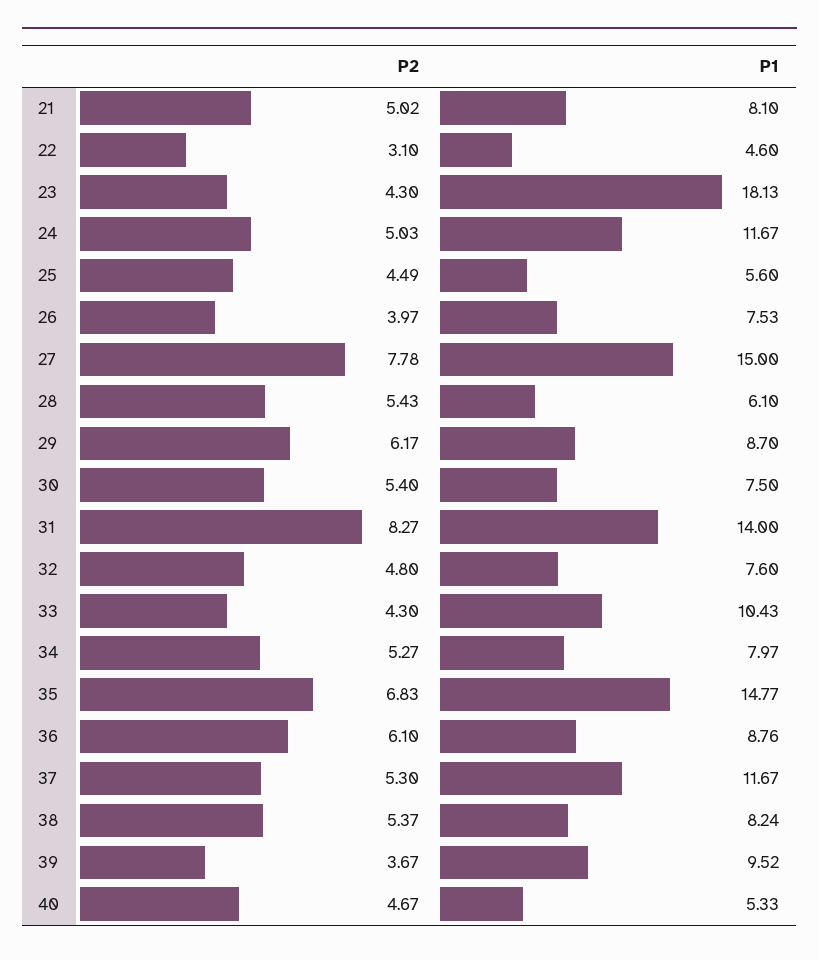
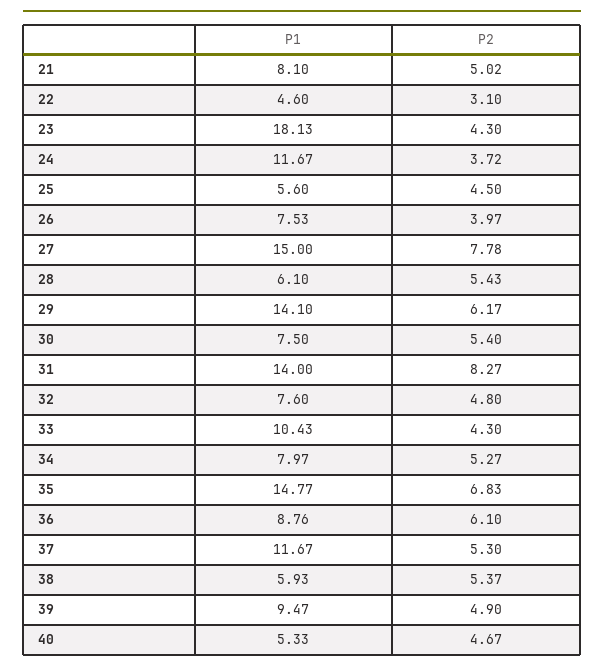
P2, 24: 5.03 -> 3.72
P2, 25: 4.49 -> 4.5
P1, 29: 8.7 -> 14.1
P1, 38: 8.24 -> 5.93
P2, 39: 3.67 -> 4.9
P1, 39: 9.52 -> 9.47

